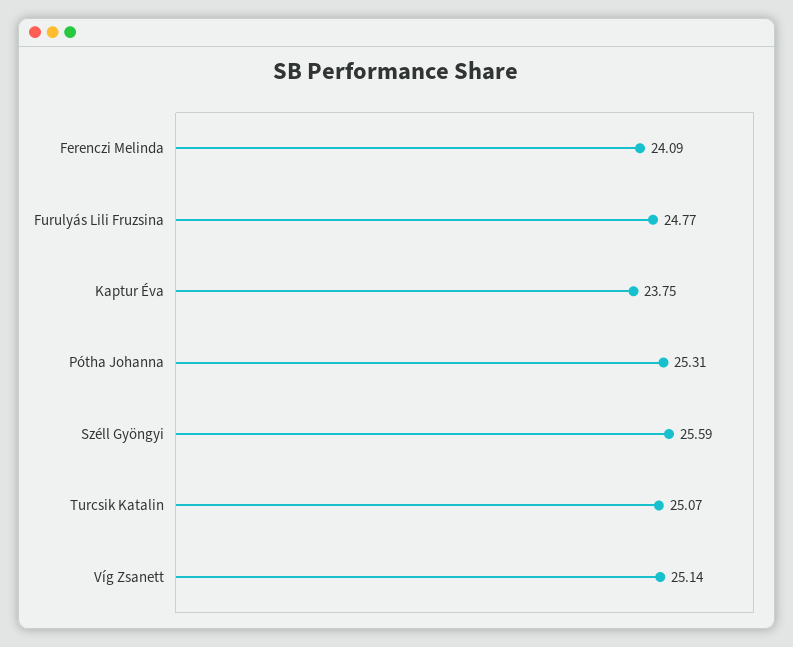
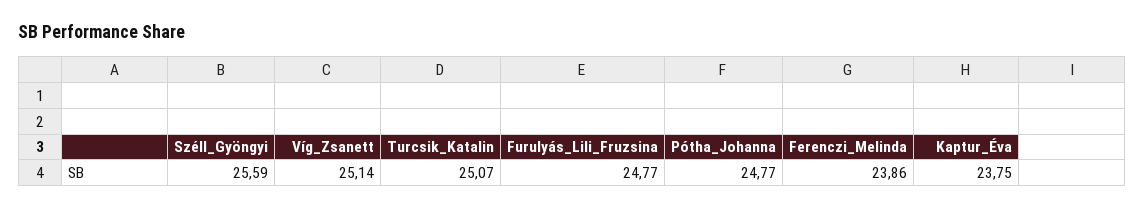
Ferenczi Melinda: 24.09 -> 23.86
Pótha Johanna: 25.31 -> 24.77

